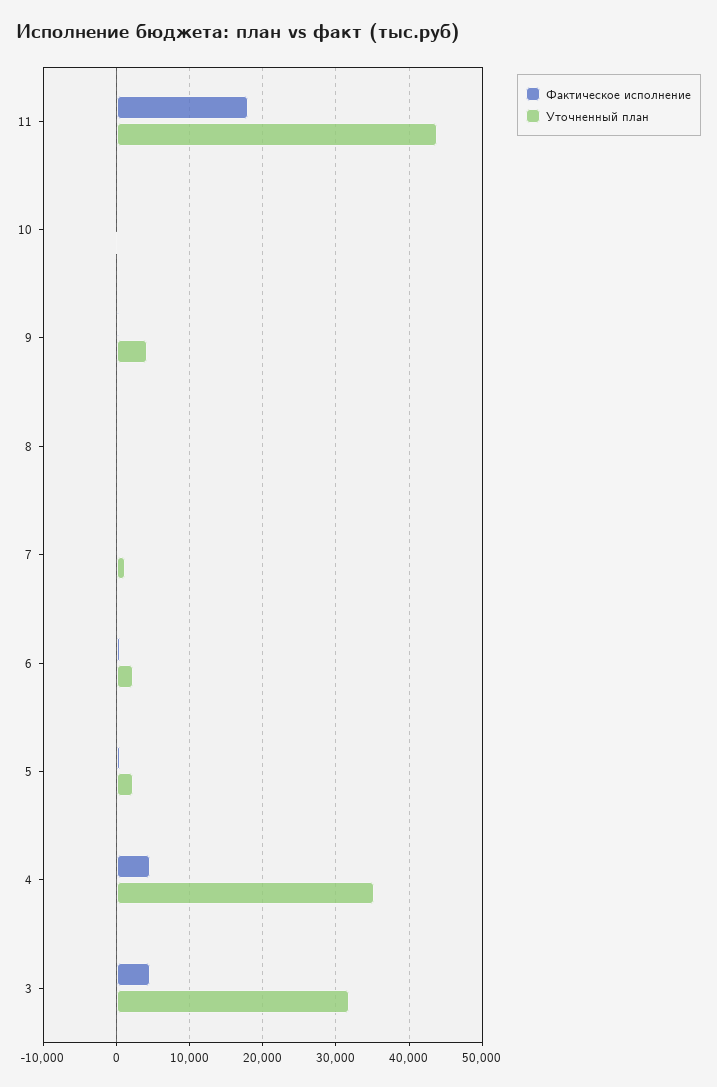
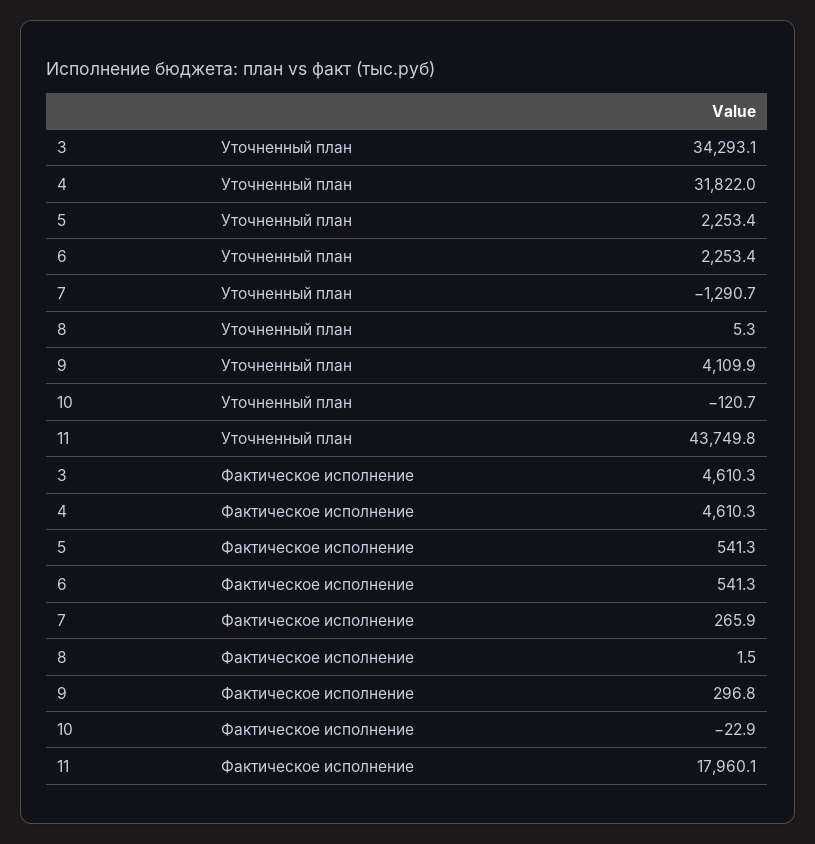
Уточненный план, 7: 1000 -> -1290.7
Уточненный план, 4: 35000 -> 31822
Уточненный план, 3: 32000 -> 34293.1

